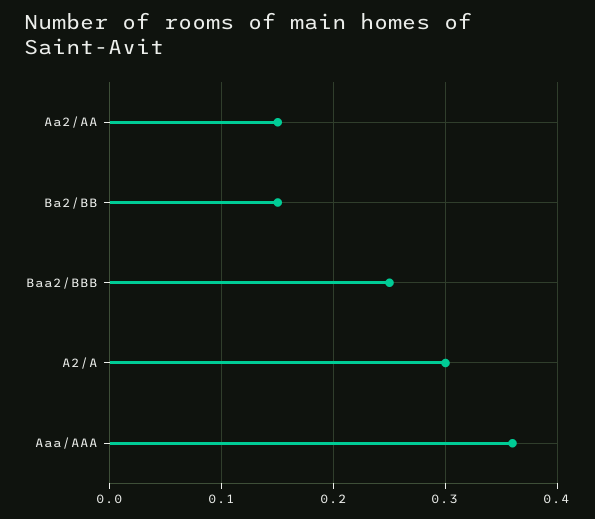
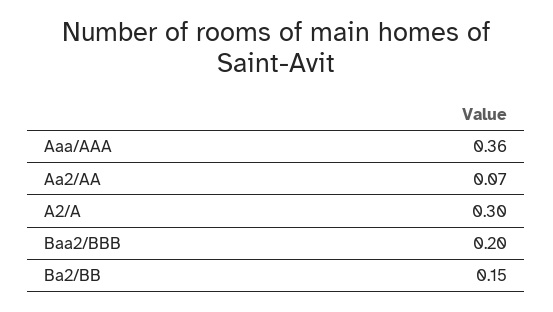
Aa2/AA: 0.15 -> 0.07
Baa2/BBB: 0.25 -> 0.2

